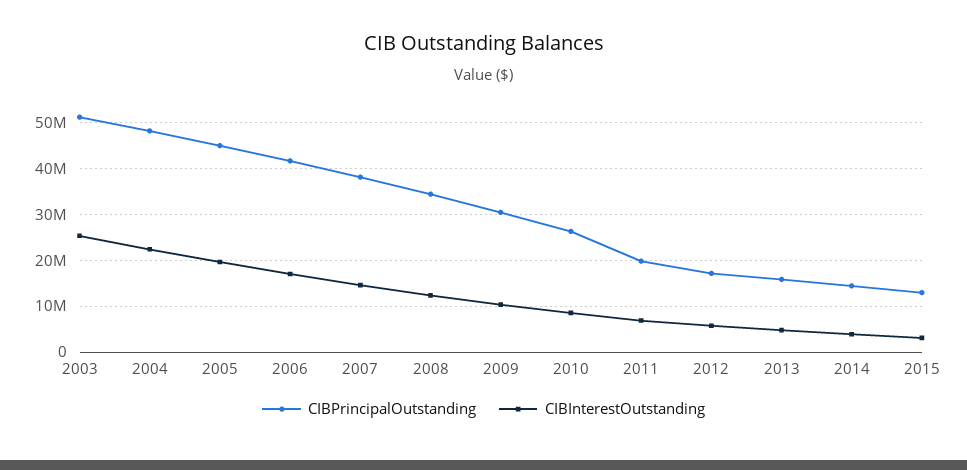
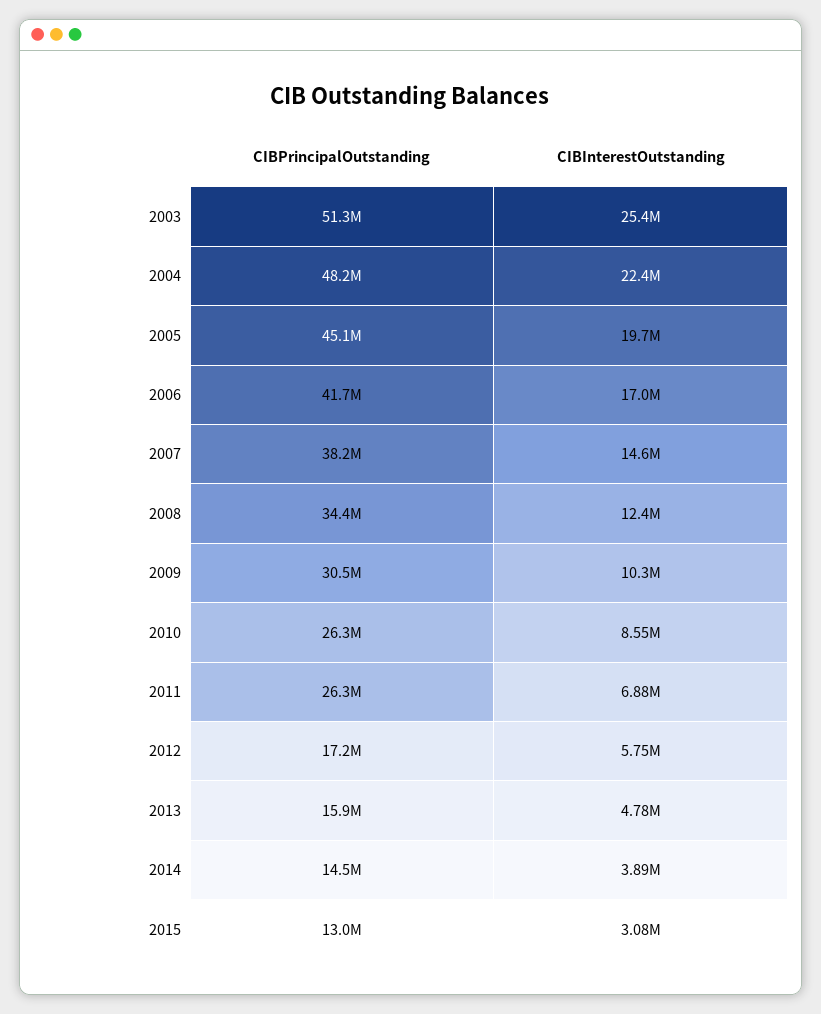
CIBPrincipalOutstanding, 2011: 20000000 -> 26300000

